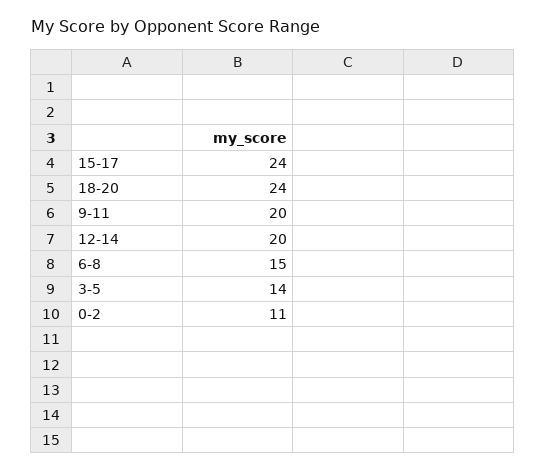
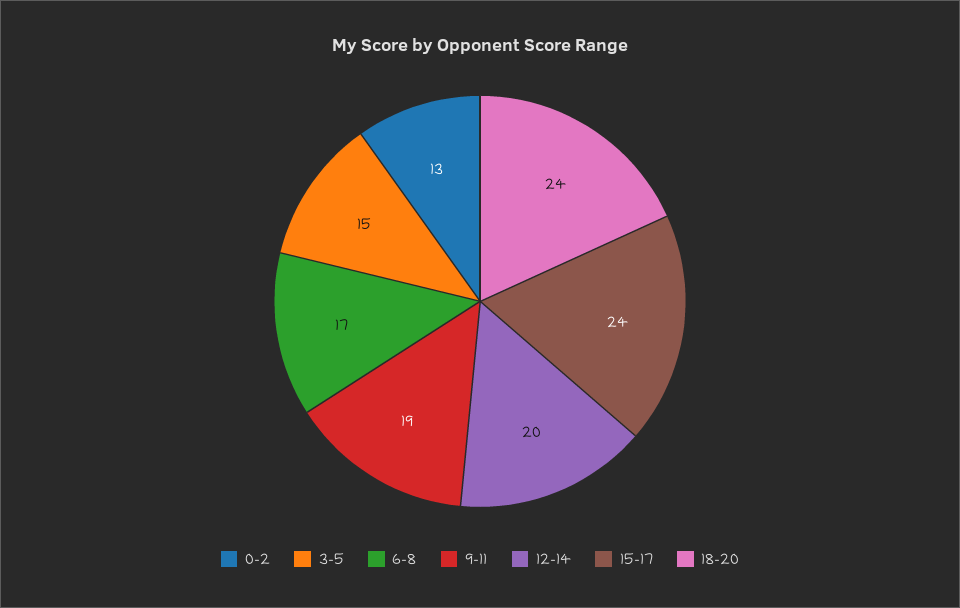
9-11: 20 -> 19
6-8: 15 -> 17
3-5: 14 -> 15
0-2: 11 -> 13

